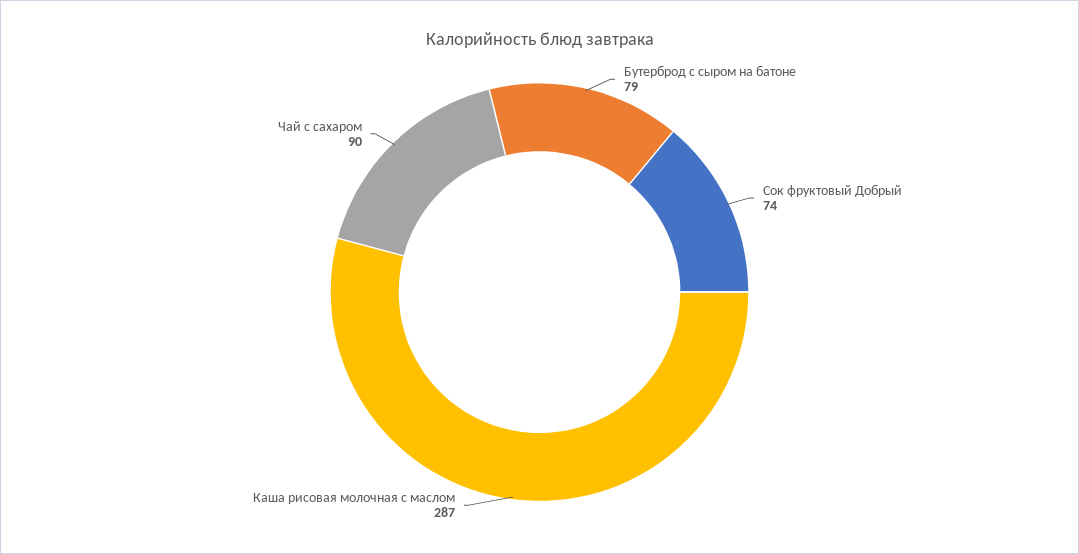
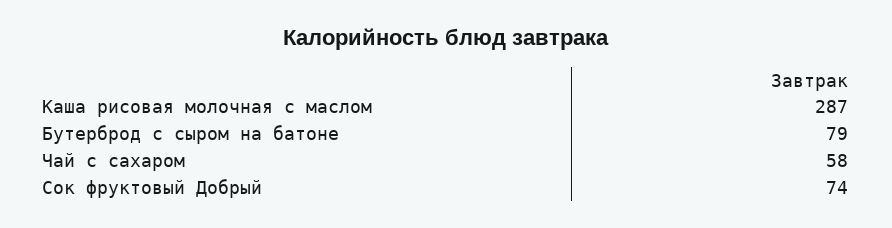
Чай с сахаром: 90 -> 58

